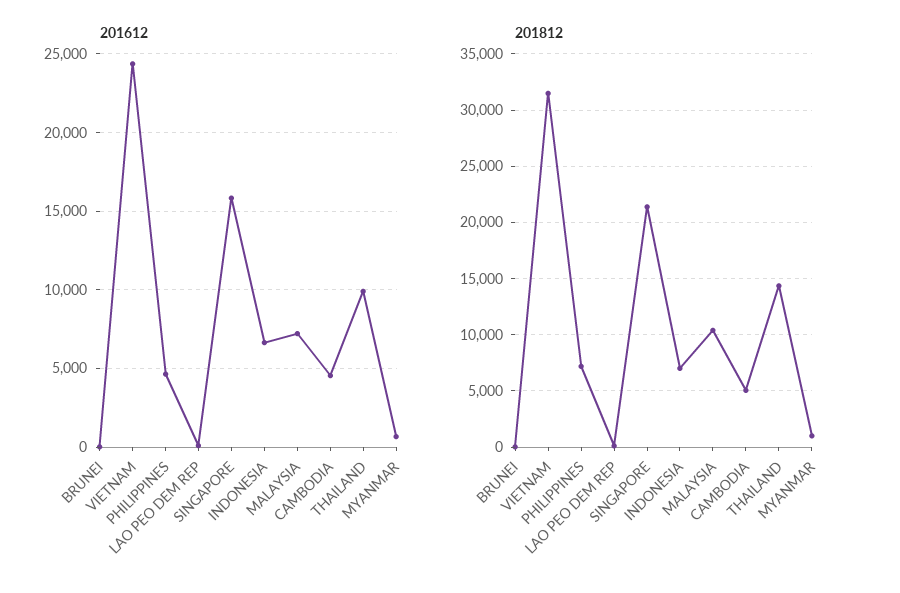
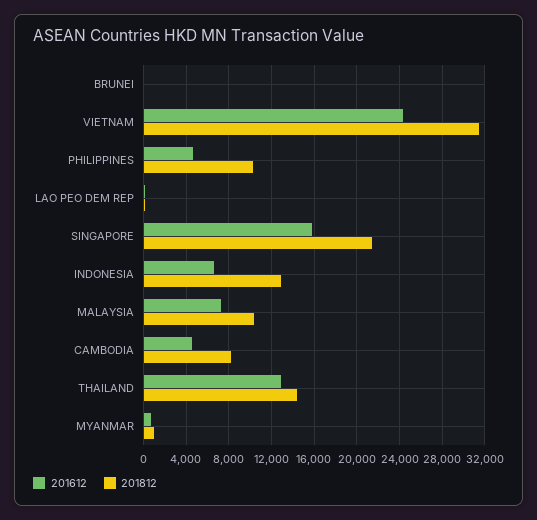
201612, THAILAND: 10000 -> 13000
201812, PHILIPPINES: 7000 -> 10000
201812, INDONESIA: 7000 -> 13000
201812, CAMBODIA: 5000 -> 8000

